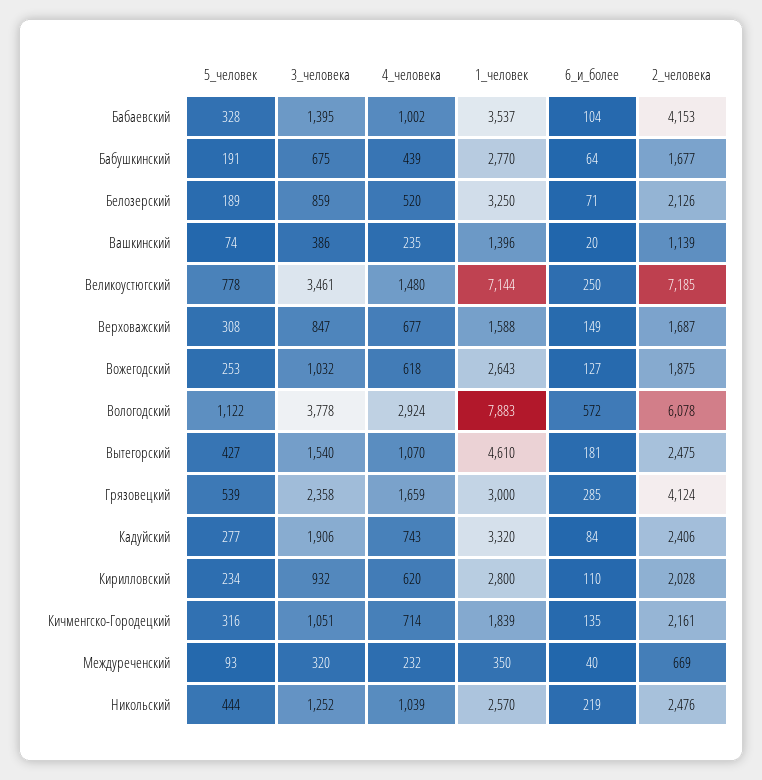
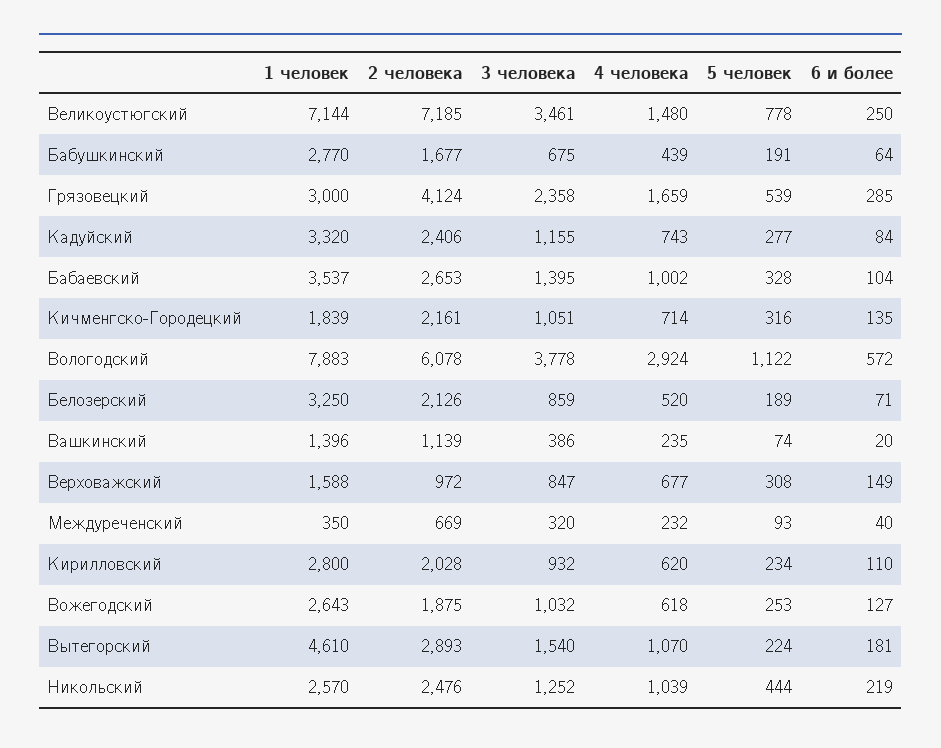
2_человека, Бабаевский: 4153 -> 2653
2_человека, Верховажский: 1687 -> 972
5_человек, Вытегорский: 427 -> 224
2_человека, Вытегорский: 2475 -> 2893
3_человека, Кадуйский: 1906 -> 1155

